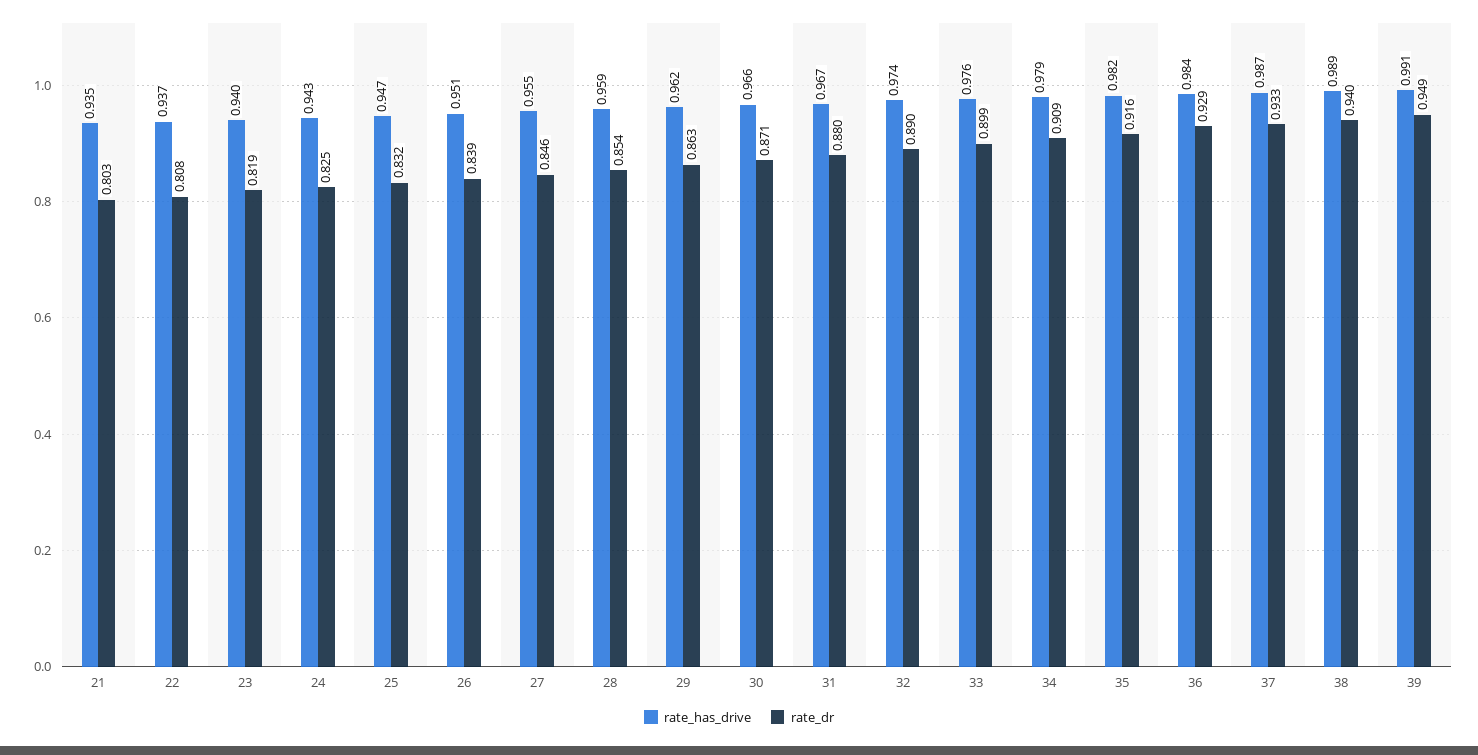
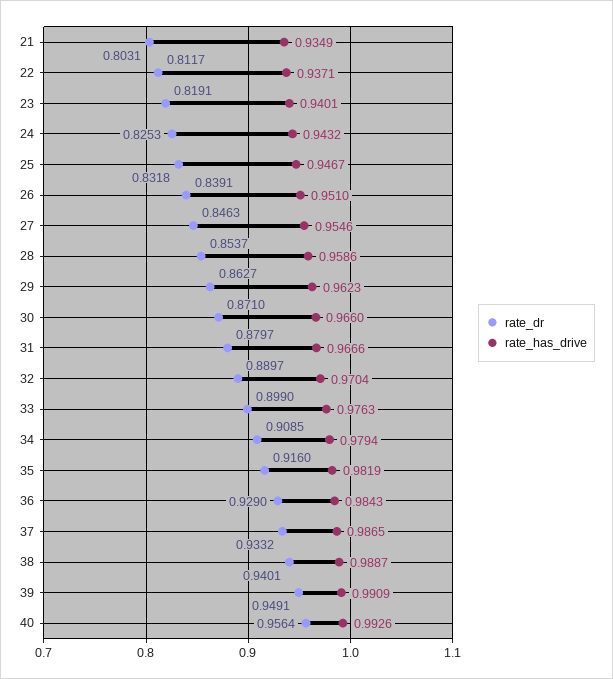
rate_dr, 22: 0.808 -> 0.8117
rate_has_drive, 32: 0.974 -> 0.9704
rate_dr, 40: none -> 0.9564
rate_has_drive, 40: none -> 0.9926

